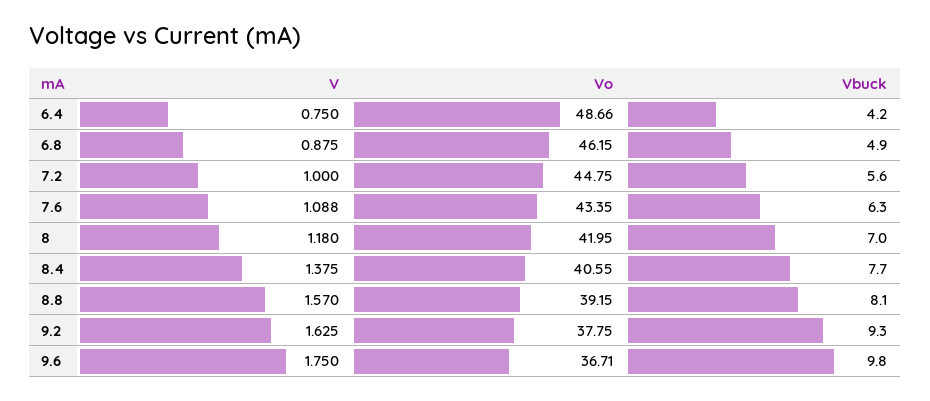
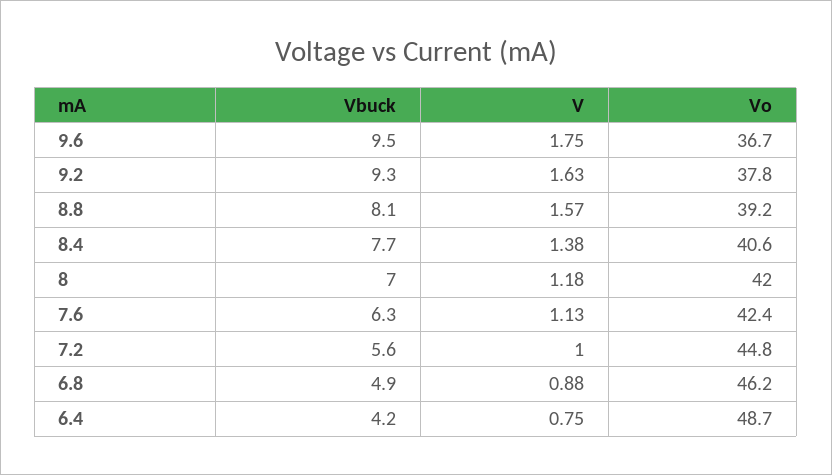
V, 7.6: 1.088 -> 1.13
Vo, 7.6: 43.35 -> 42.4
Vbuck, 9.6: 9.8 -> 9.5

